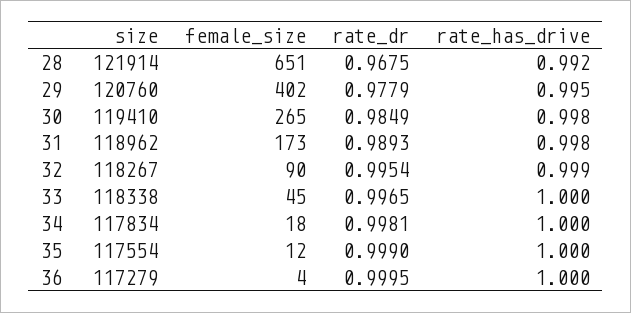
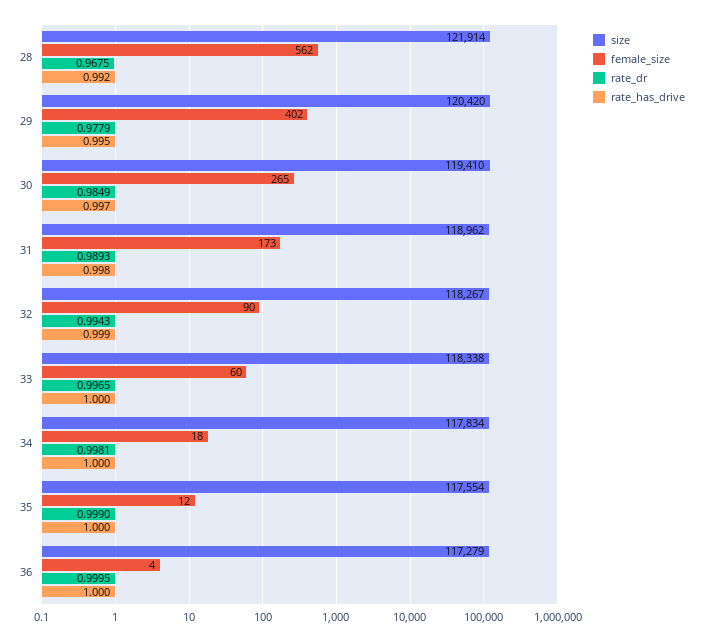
female_size, 28: 651 -> 562
size, 29: 120760 -> 120420
rate_has_drive, 30: 0.998 -> 0.997
rate_dr, 32: 0.9954 -> 0.9943
female_size, 33: 45 -> 60

